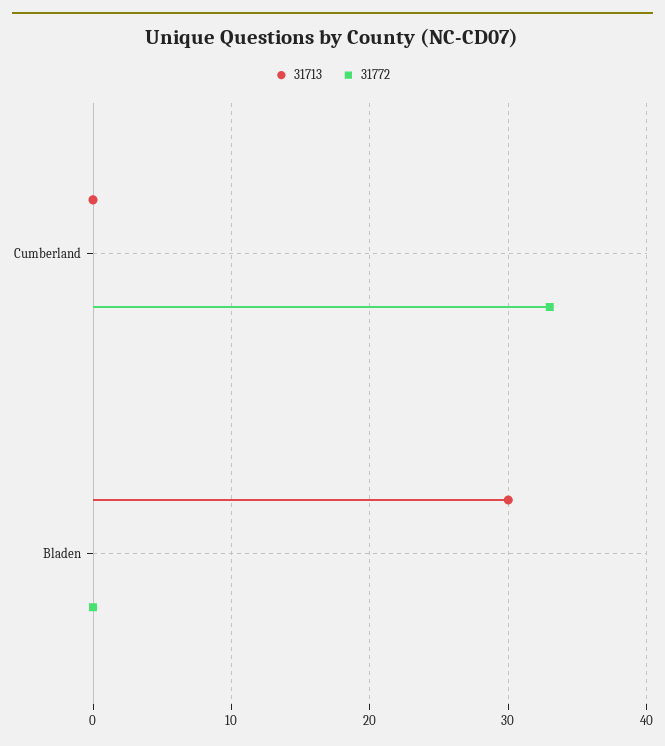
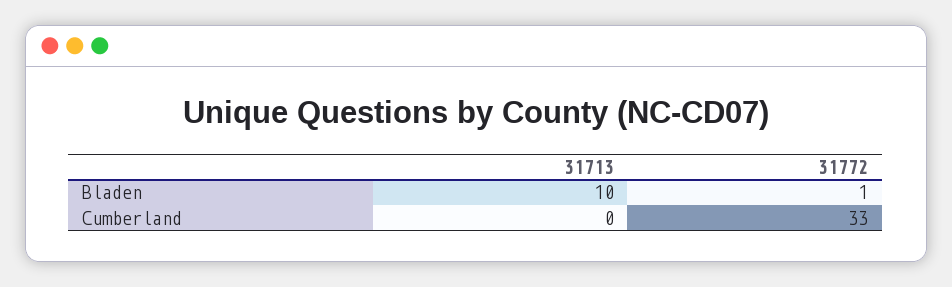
31713, Bladen: 30 -> 10
31772, Bladen: 0 -> 1

